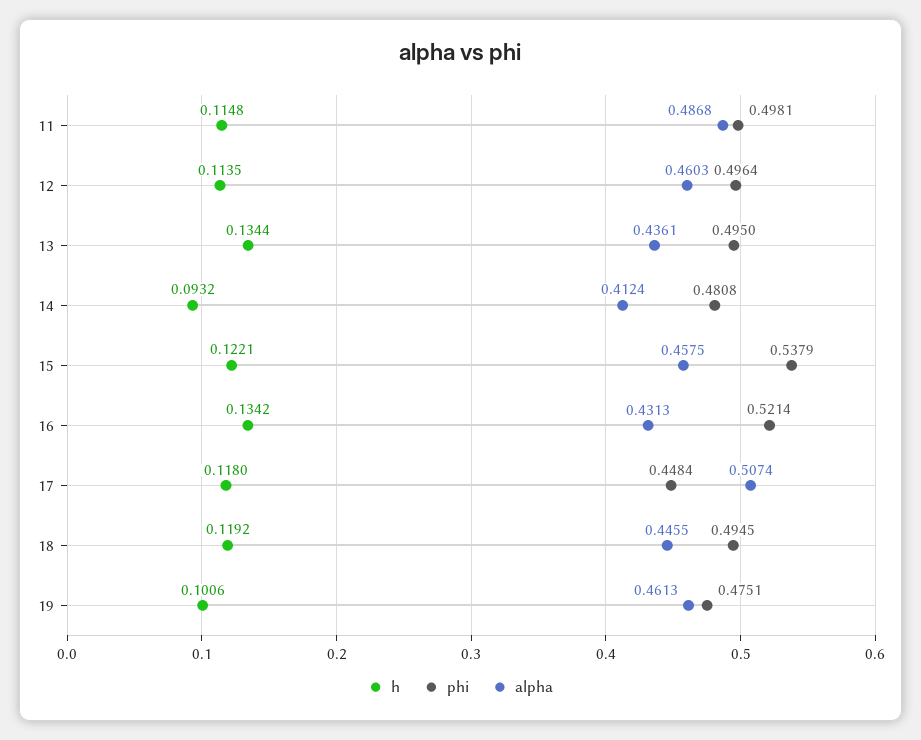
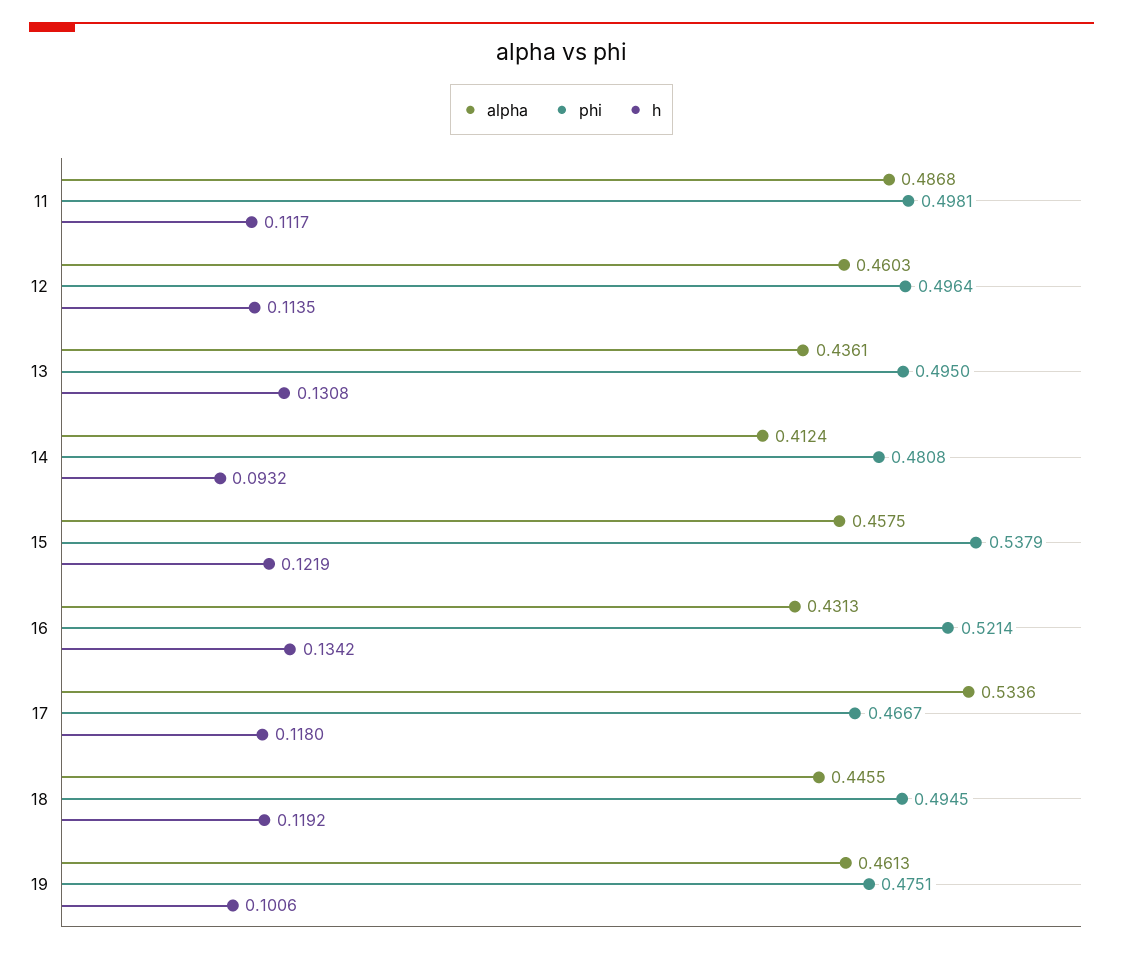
h, 11: 0.1148 -> 0.1117
h, 13: 0.1344 -> 0.1308
h, 15: 0.1221 -> 0.1219
phi, 17: 0.4484 -> 0.4667
alpha, 17: 0.5074 -> 0.5336

